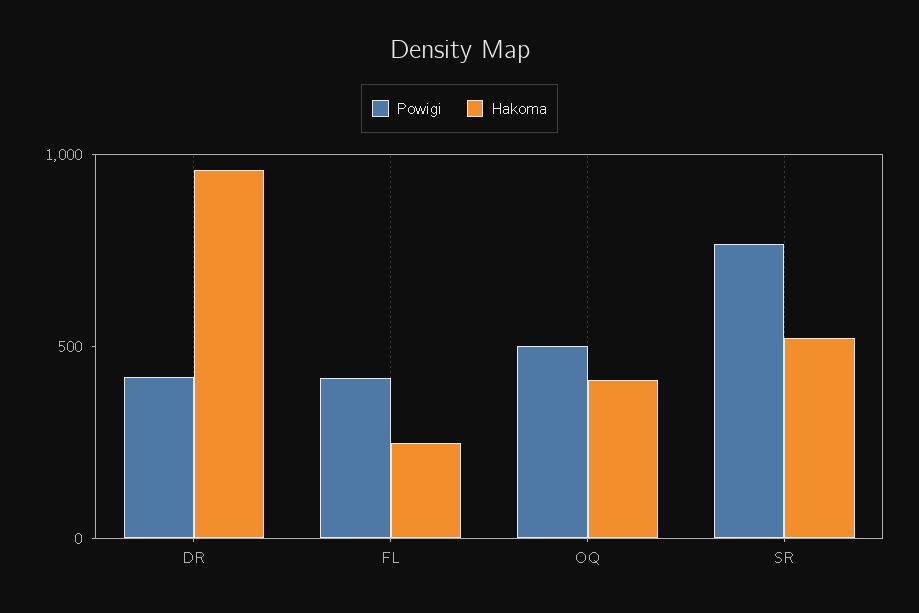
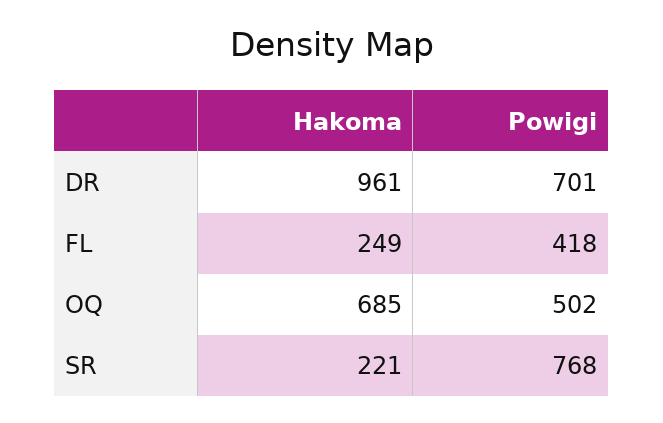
Powigi, DR: 400 -> 701
Hakoma, OQ: 400 -> 685
Hakoma, SR: 500 -> 221

